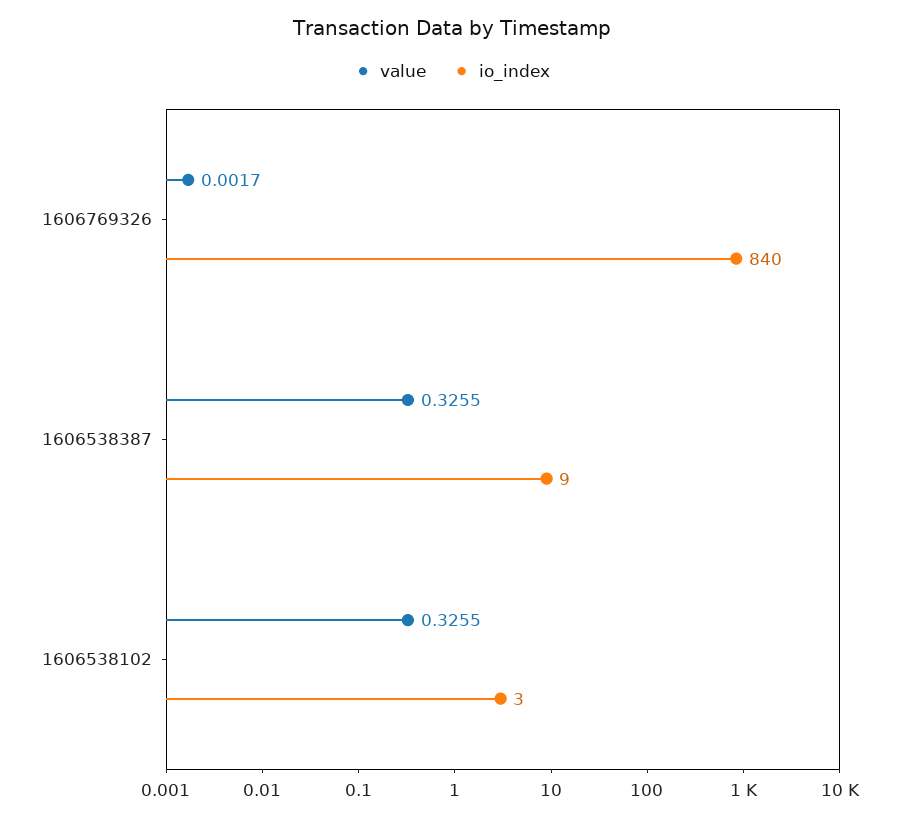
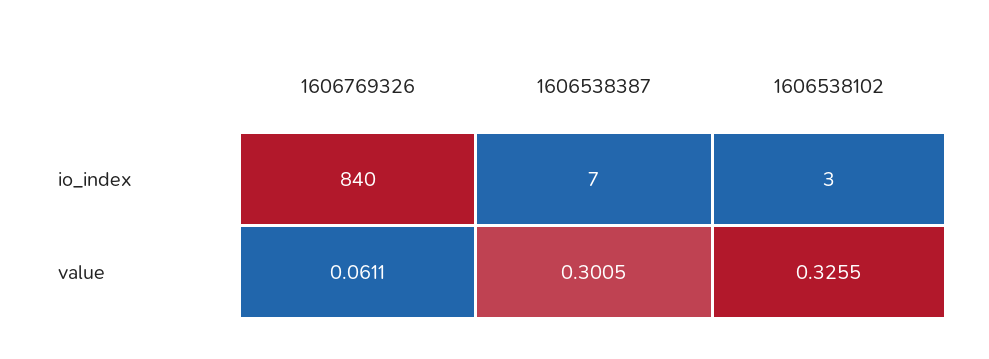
value, 1606769326: 0.0017 -> 0.0611
value, 1606538387: 0.3255 -> 0.3005
io_index, 1606538387: 9 -> 7

